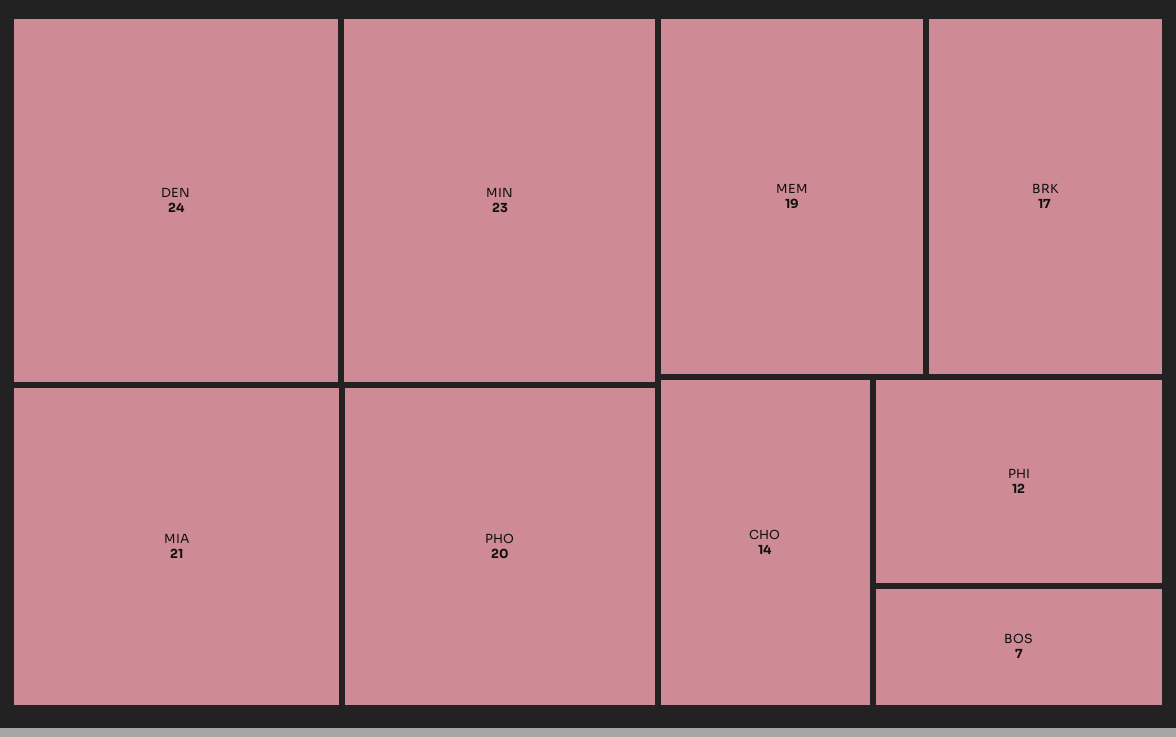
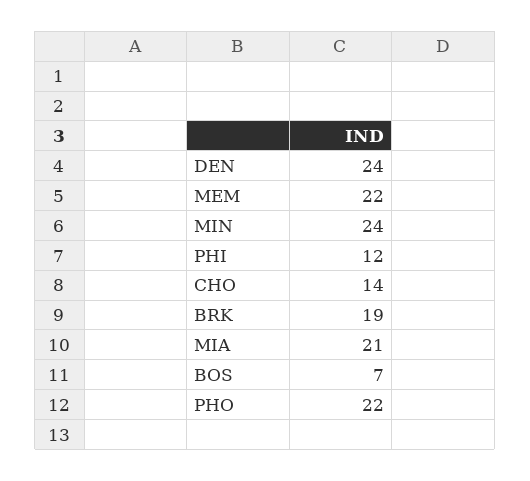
MIN: 23 -> 24
PHO: 20 -> 22
MEM: 19 -> 22
BRK: 17 -> 19

